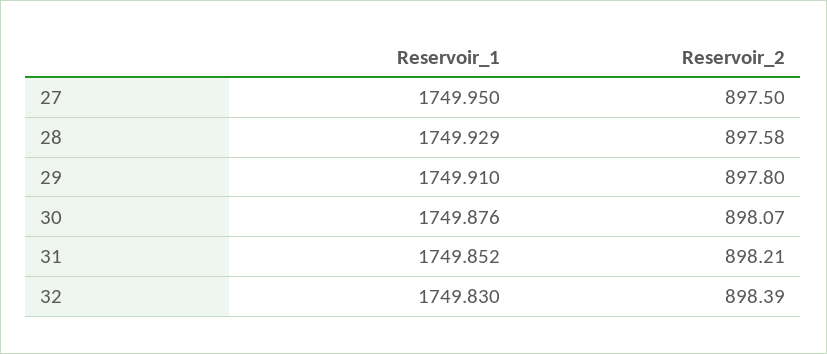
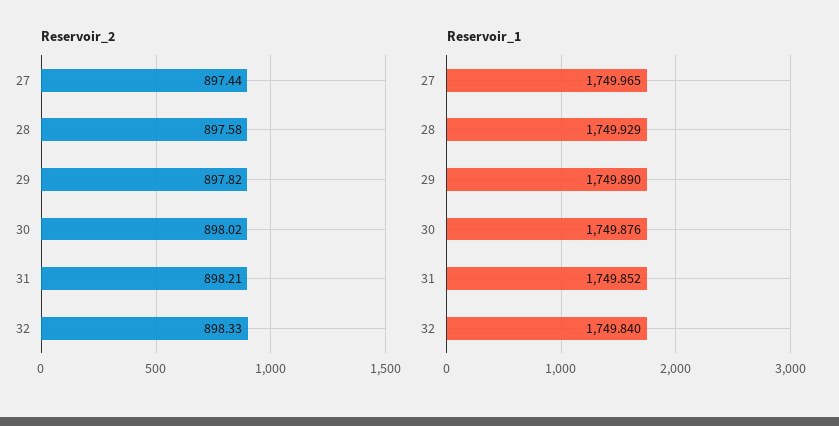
Reservoir_1, 27: 1749.95 -> 1749.965
Reservoir_2, 27: 897.5 -> 897.44
Reservoir_1, 29: 1749.91 -> 1749.89
Reservoir_2, 29: 897.8 -> 897.82
Reservoir_2, 30: 898.07 -> 898.02
Reservoir_1, 32: 1749.83 -> 1749.84
Reservoir_2, 32: 898.39 -> 898.33

